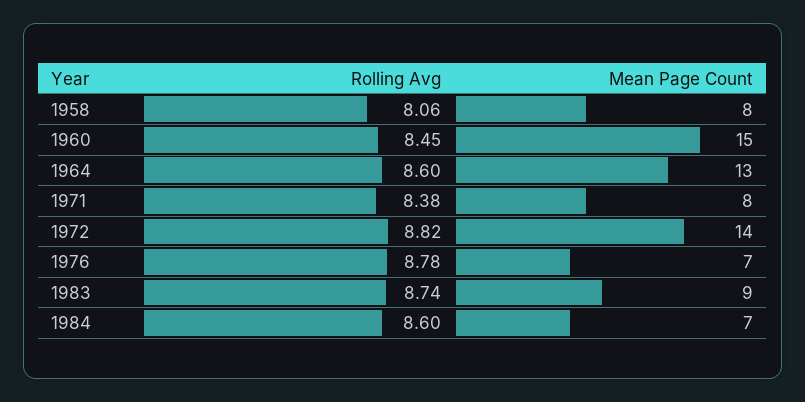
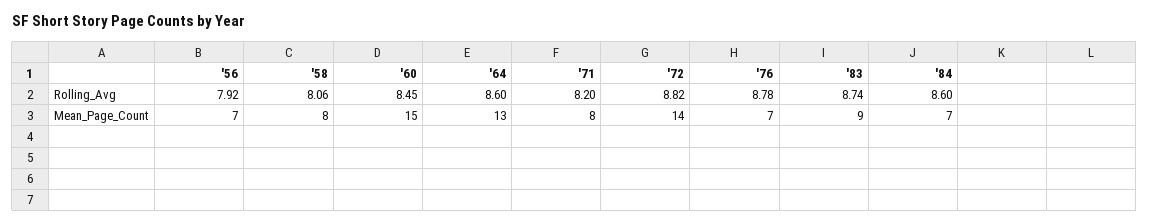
Rolling Avg, 1971: 8.38 -> 8.2
Rolling Avg, '56: none -> 7.92
Mean Page Count, '56: none -> 7

